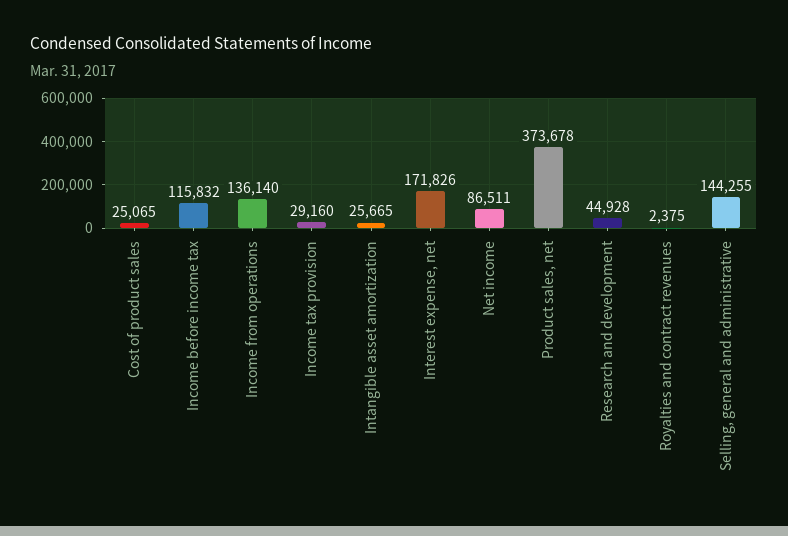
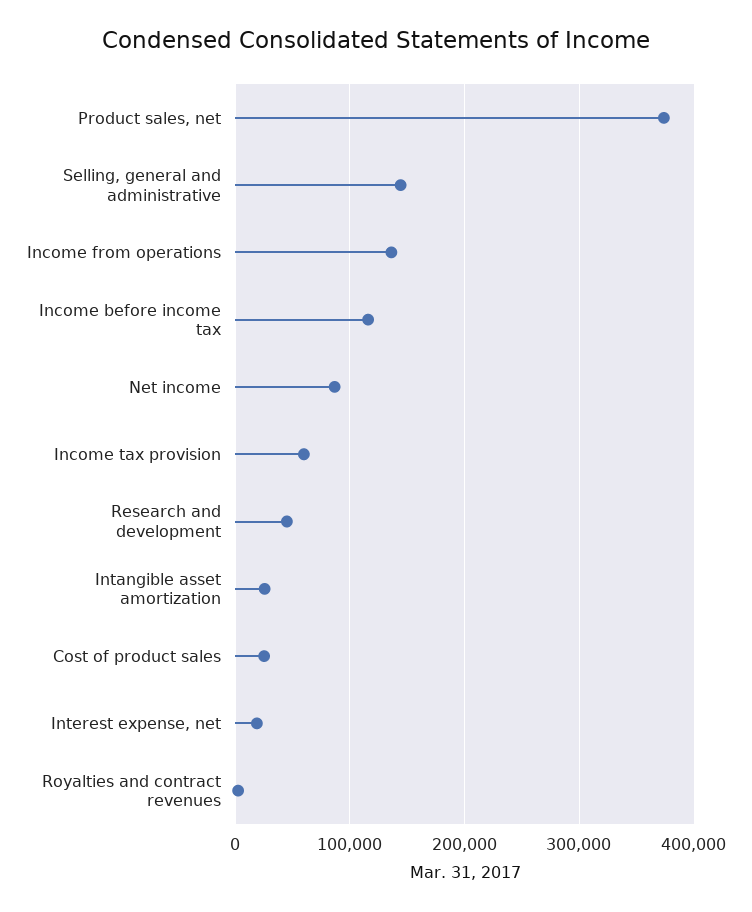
Income tax provision: 29160 -> 60000
Interest expense, net: 171826 -> 20000

